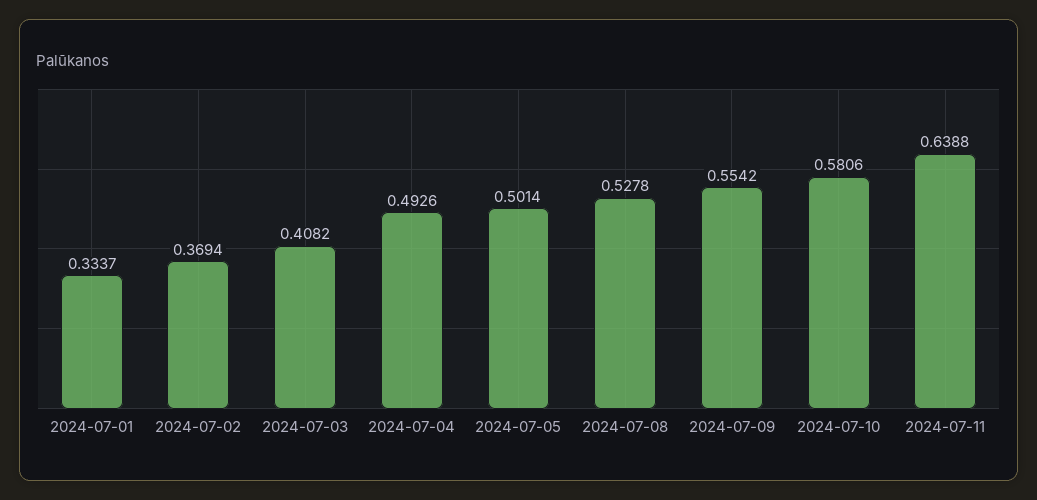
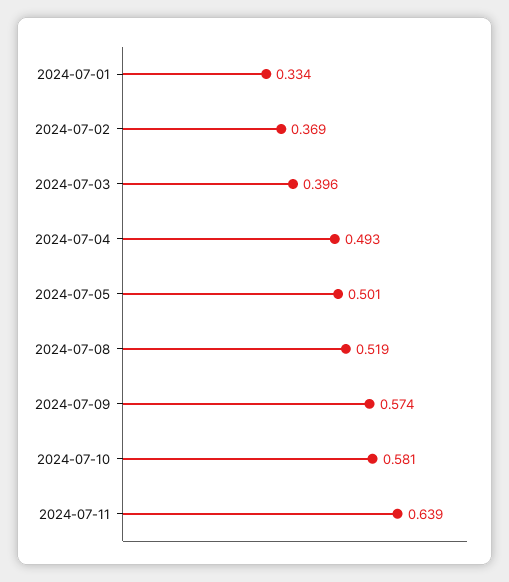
2024-07-03: 0.4082 -> 0.396
2024-07-08: 0.5278 -> 0.519
2024-07-09: 0.5542 -> 0.574

